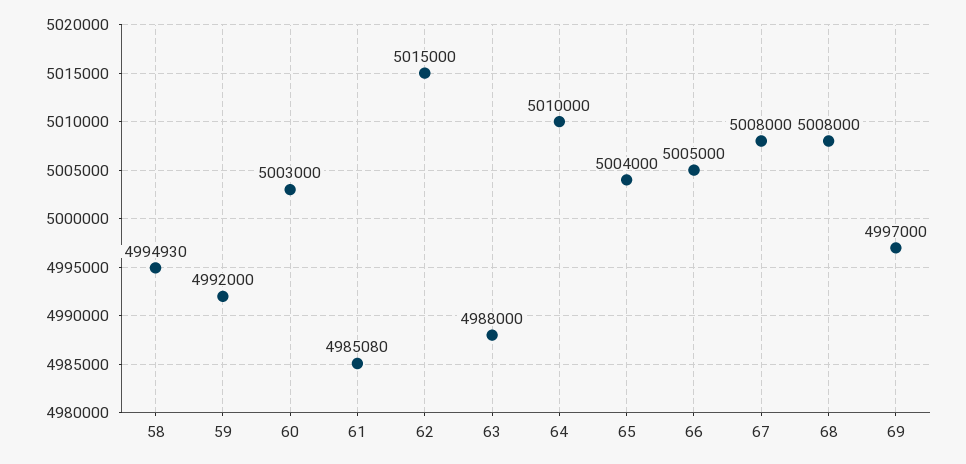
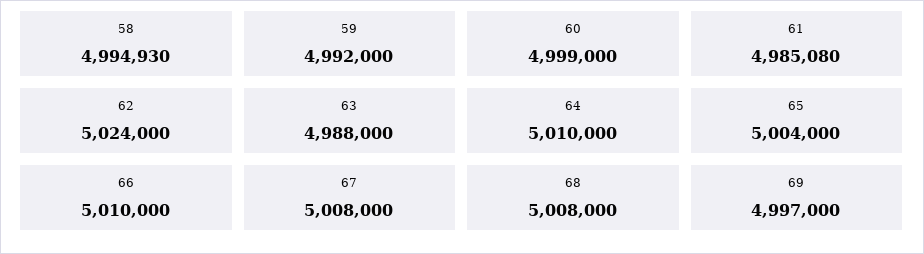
60: 5003000 -> 4999000
62: 5015000 -> 5024000
66: 5005000 -> 5010000

